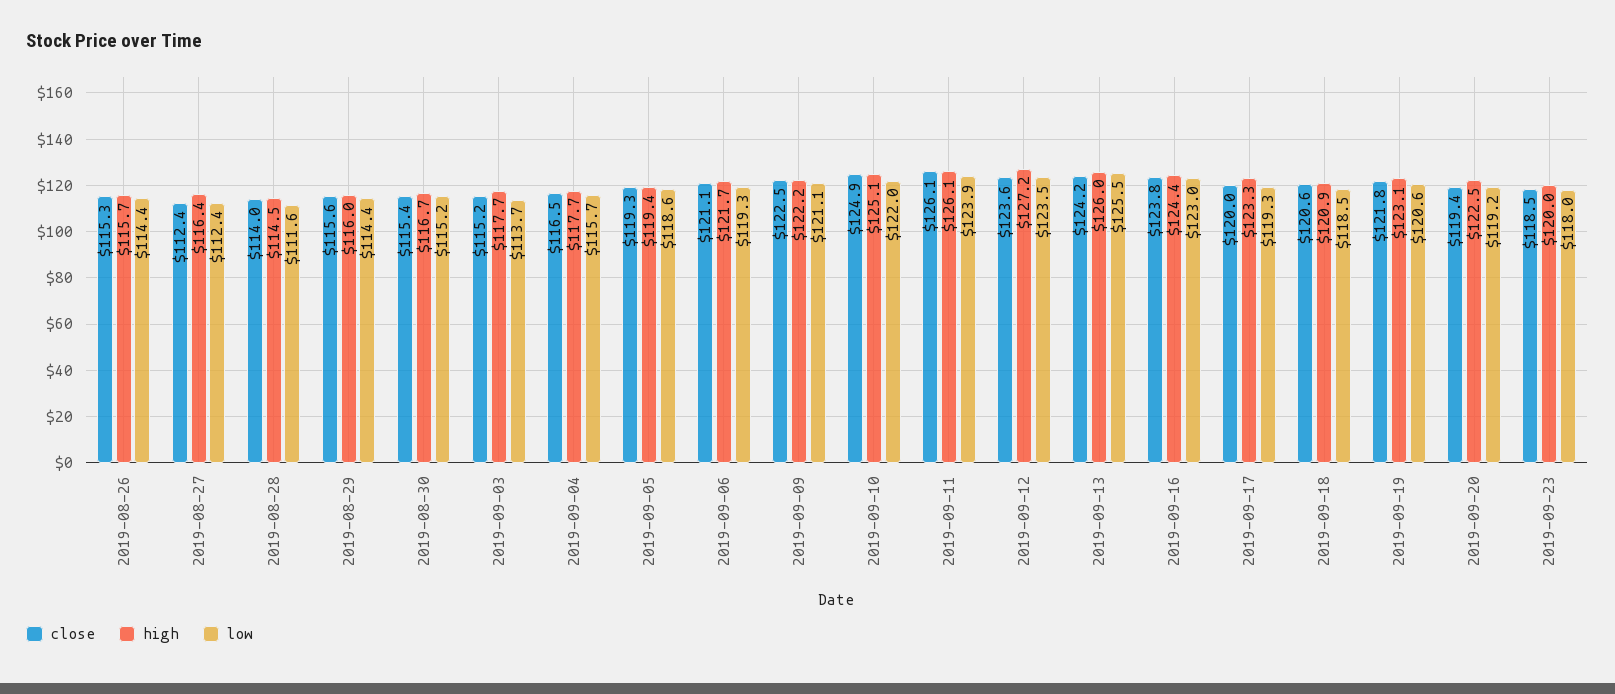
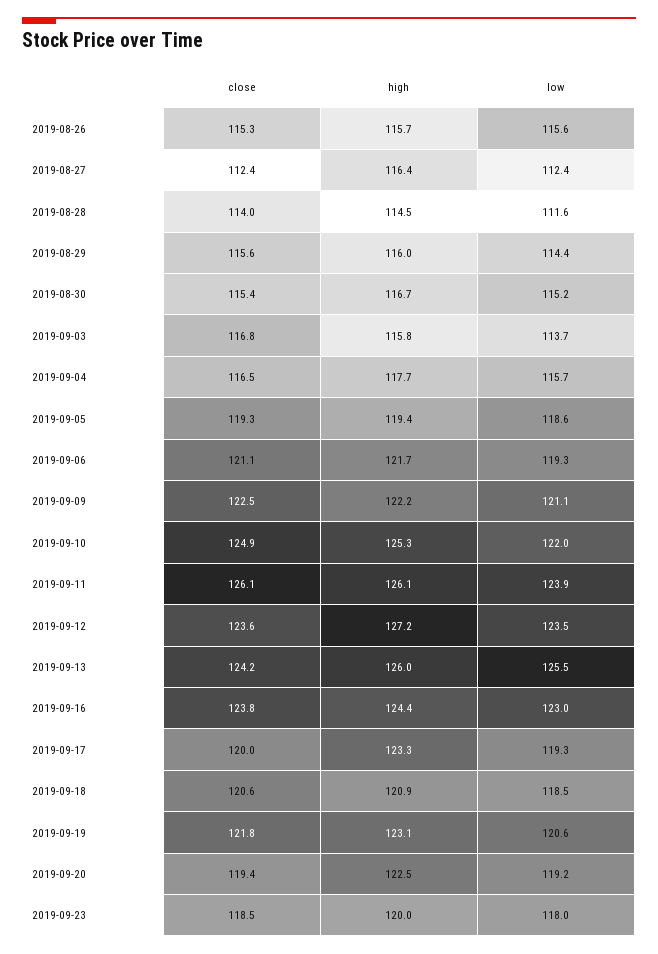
low, 2019-08-26: 114.4 -> 115.6
close, 2019-09-03: 115.2 -> 116.8
high, 2019-09-03: 117.7 -> 115.8
high, 2019-09-10: 125.1 -> 125.3

